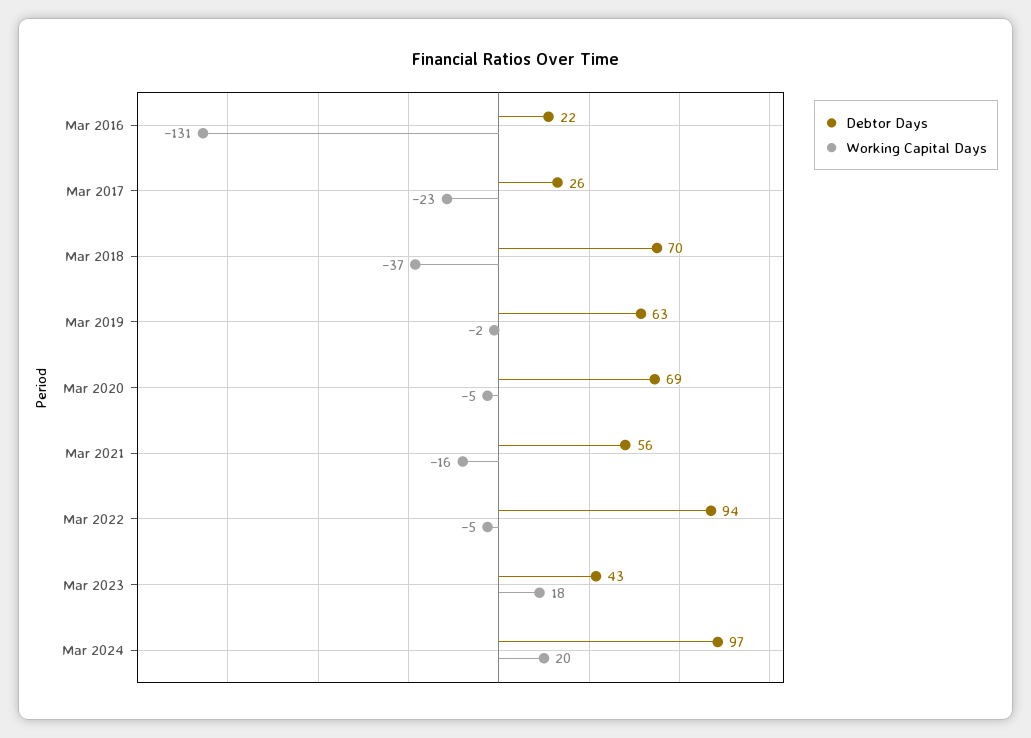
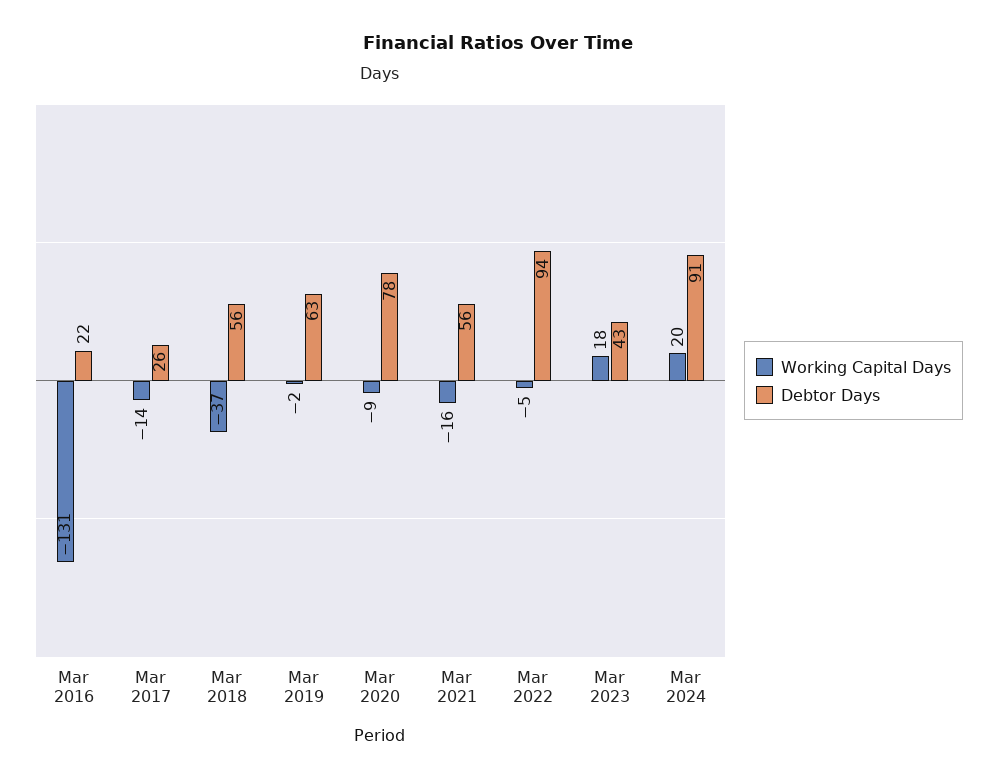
Working Capital Days, Mar 2017: -23 -> -14
Debtor Days, Mar 2018: 70 -> 56
Debtor Days, Mar 2020: 69 -> 78
Working Capital Days, Mar 2020: -5 -> -9
Debtor Days, Mar 2024: 97 -> 91

